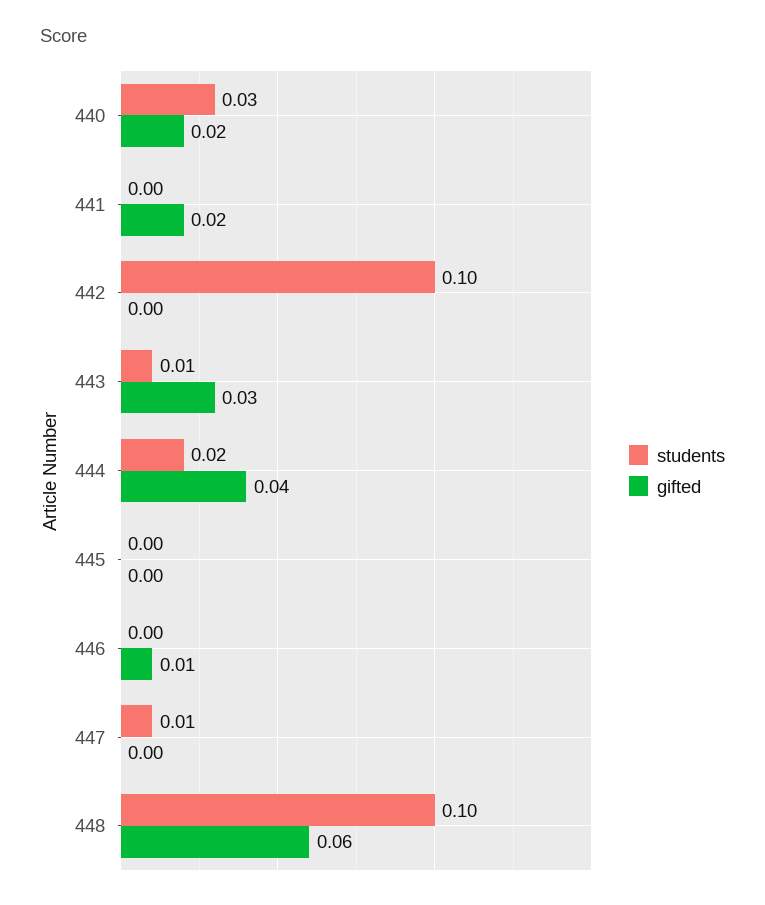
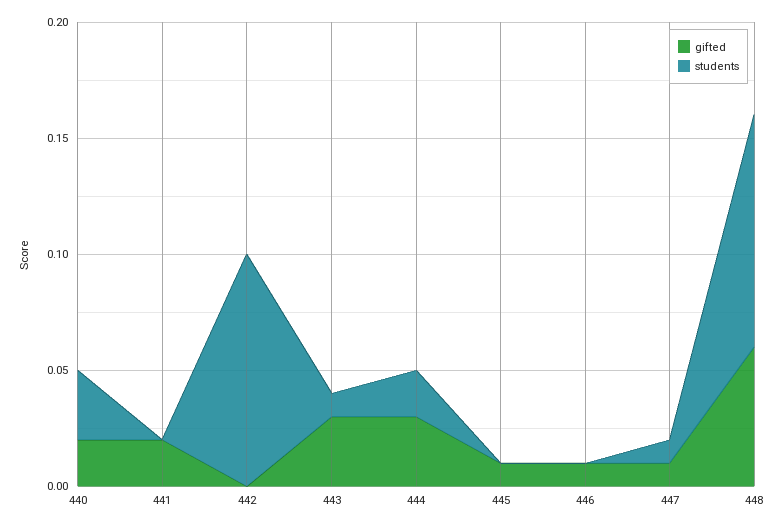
gifted, 444: 0.04 -> 0.03
gifted, 445: 0 -> 0.01
gifted, 447: 0 -> 0.01

